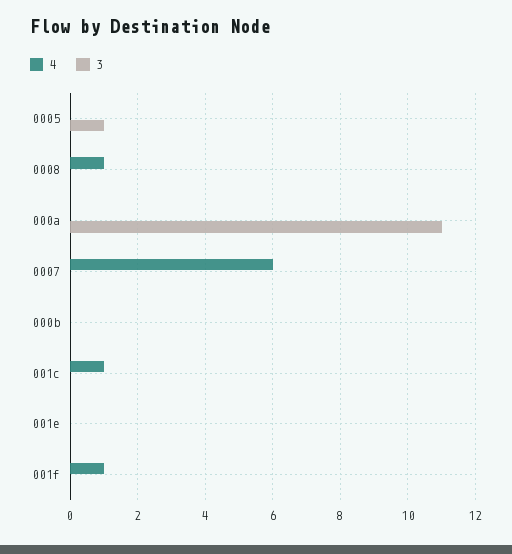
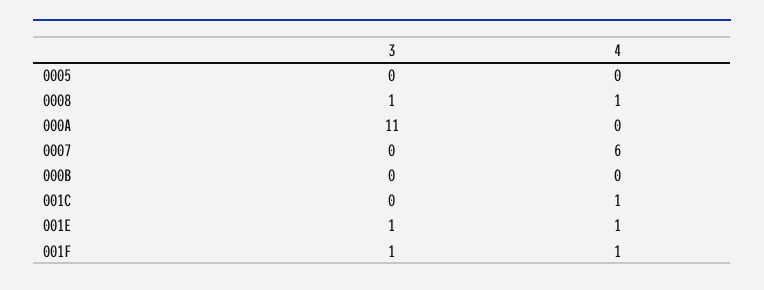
3, 0005: 1 -> 0
3, 0008: 0 -> 1
4, 001e: 0 -> 1
3, 001e: 0 -> 1
3, 001f: 0 -> 1

